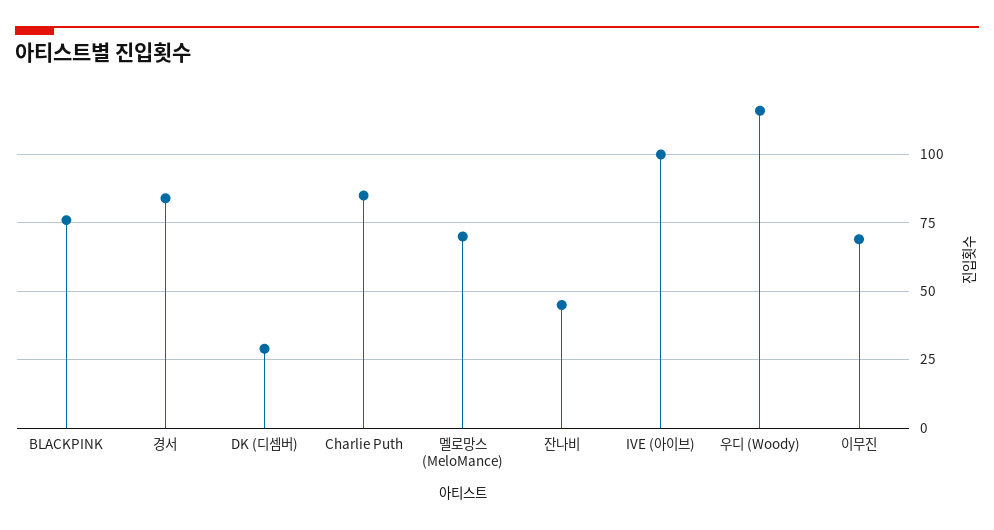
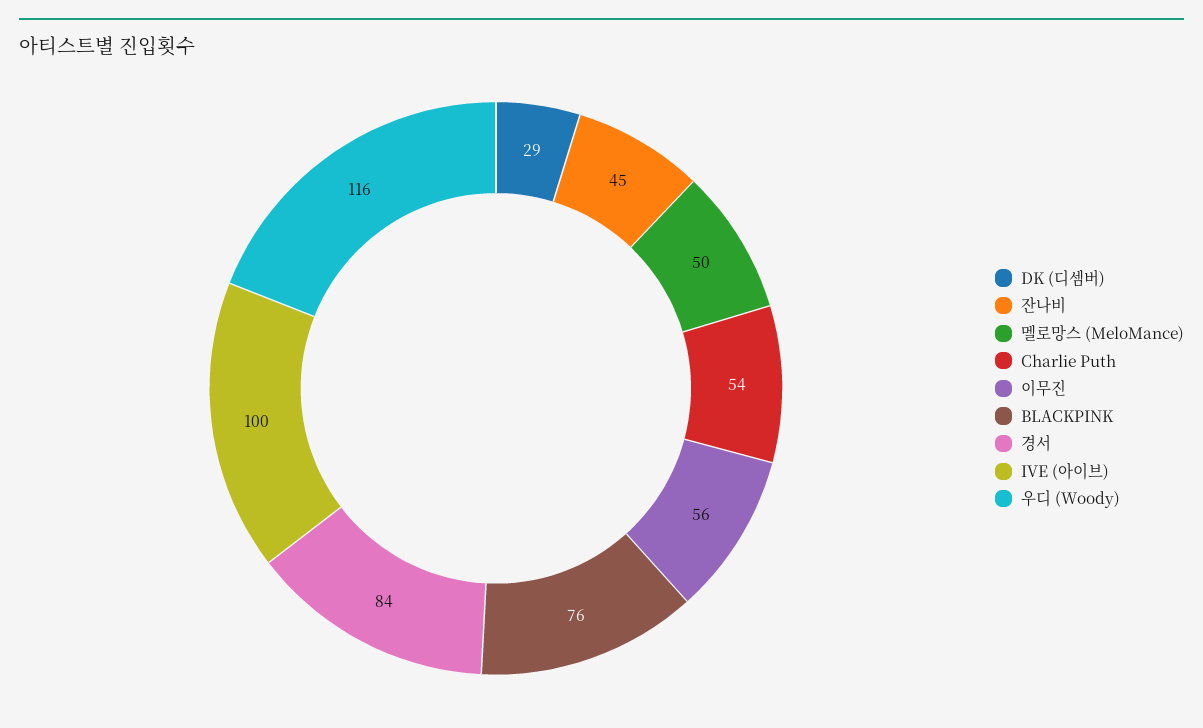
Charlie Puth: 85 -> 54
멜로망스 (MeloMance): 70 -> 50
이무진: 70 -> 56

